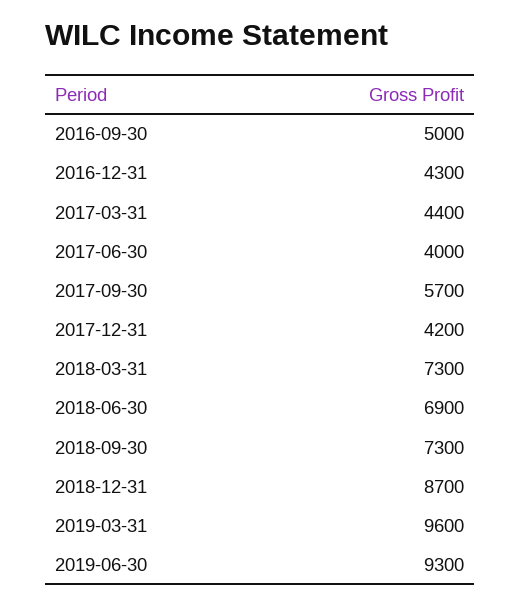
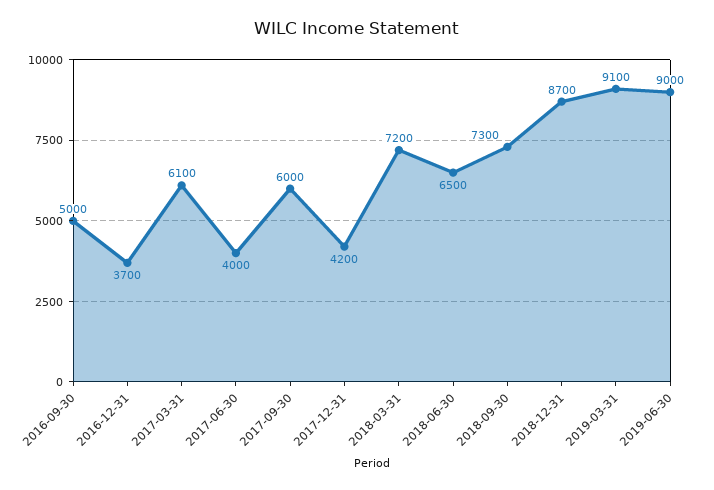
2016-12-31: 4300 -> 3700
2017-03-31: 4400 -> 6100
2017-09-30: 5700 -> 6000
2018-03-31: 7300 -> 7200
2018-06-30: 6900 -> 6500
2019-03-31: 9600 -> 9100
2019-06-30: 9300 -> 9000

